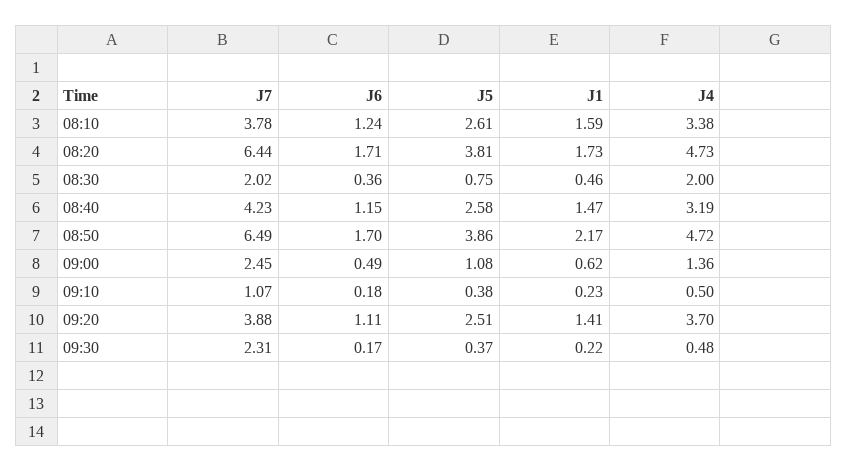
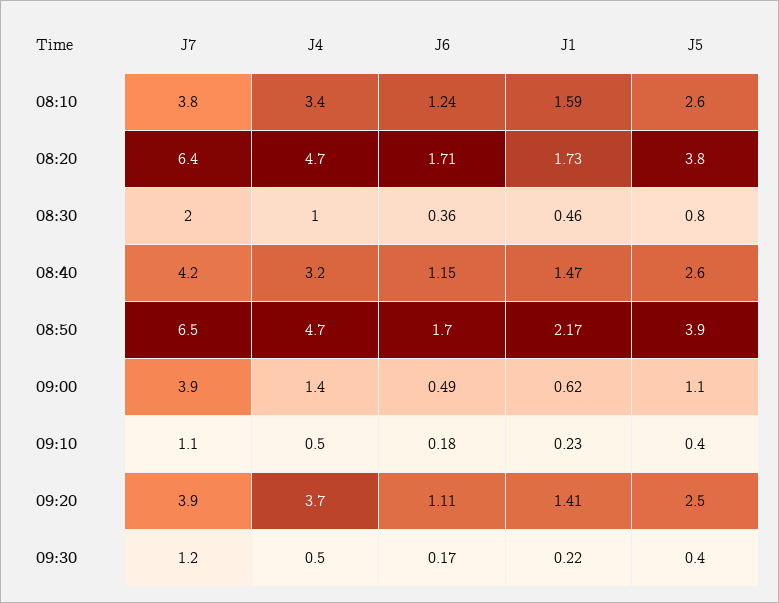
J4, 08:30: 2 -> 1
J7, 09:00: 2.45 -> 3.9
J7, 09:30: 2.31 -> 1.2

